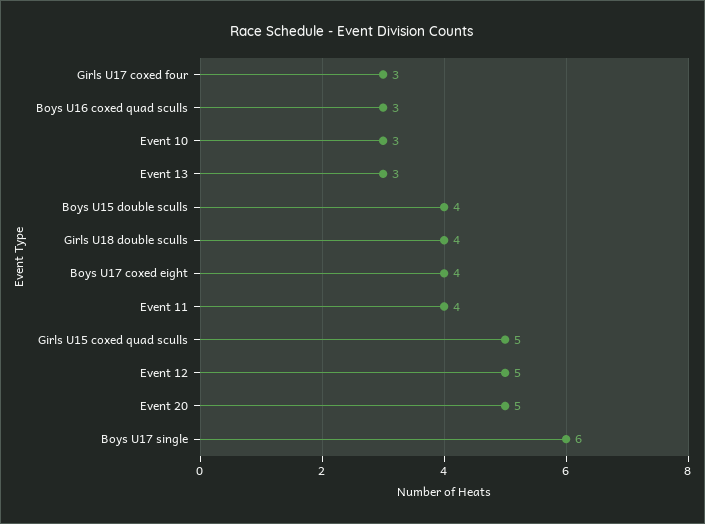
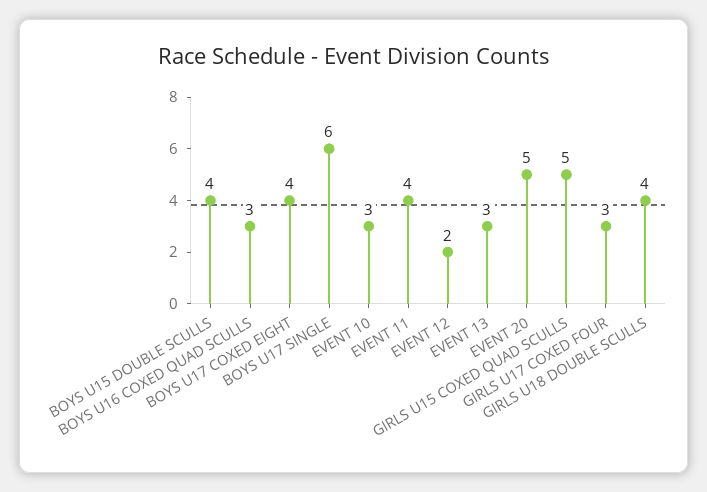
Event 12: 5 -> 2

